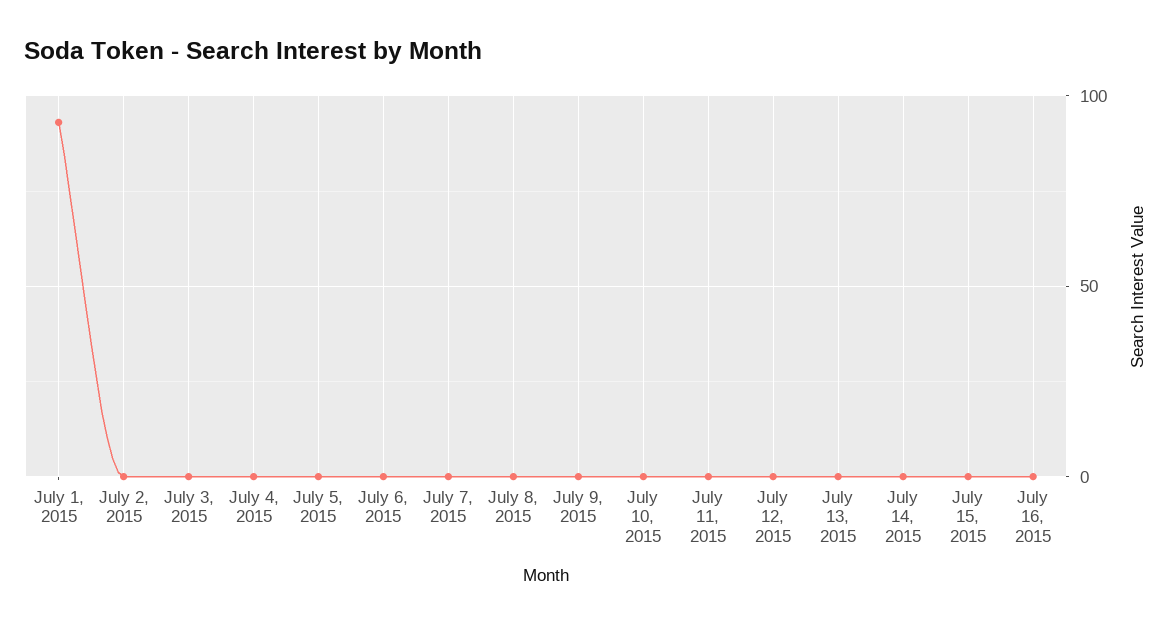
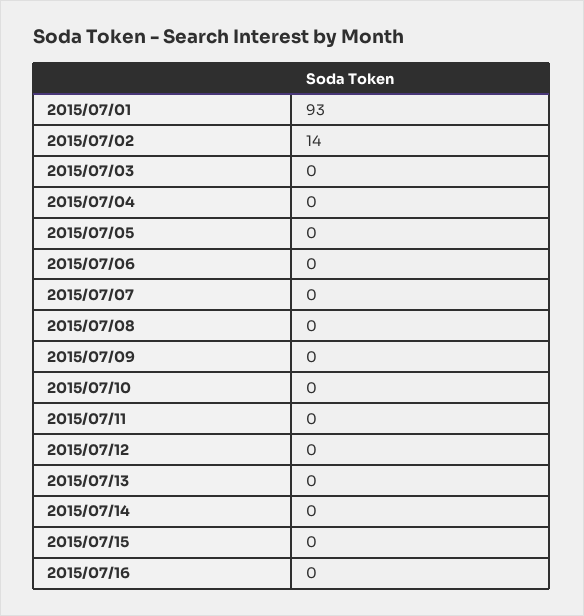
July 2, 2015: 0 -> 14

